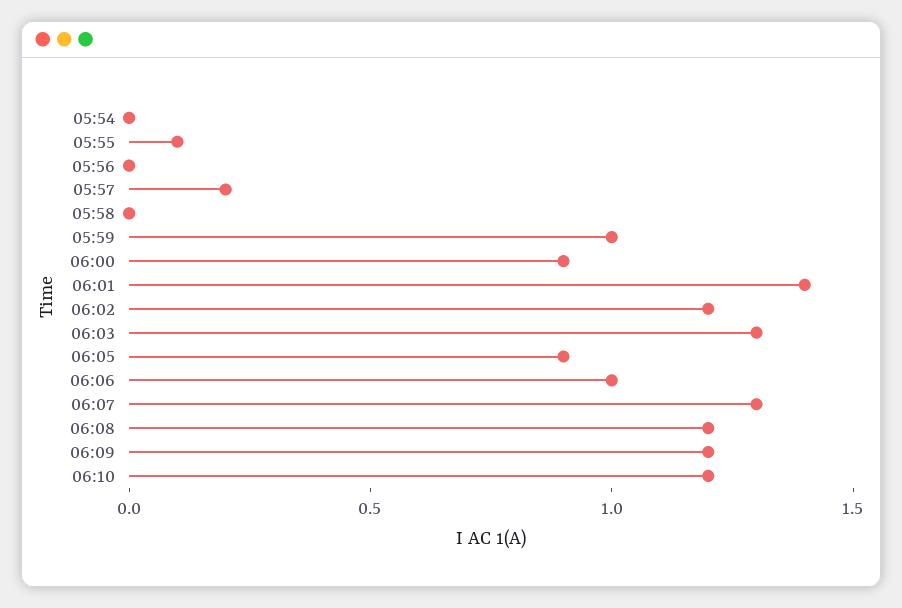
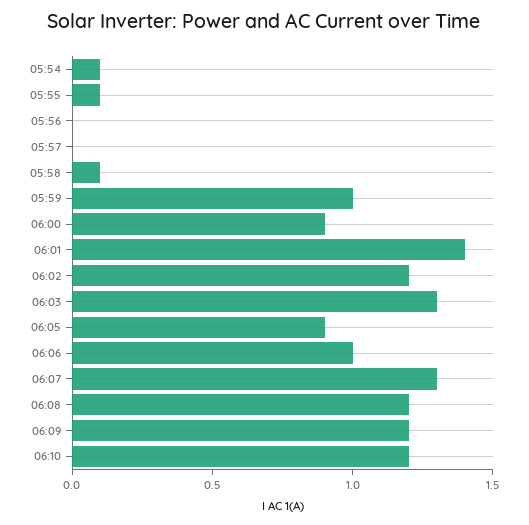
05:54: 0 -> 0.1
05:57: 0.2 -> 0
05:58: 0 -> 0.1

